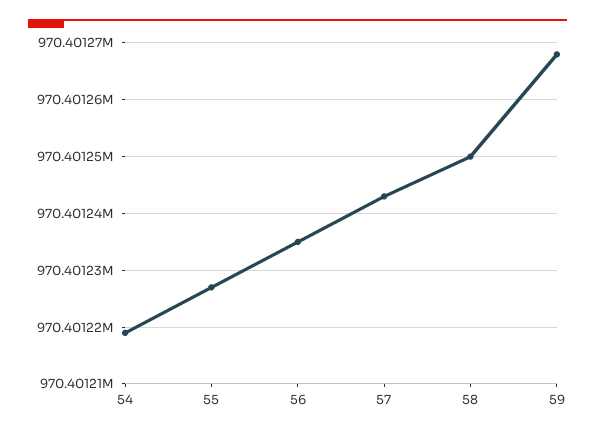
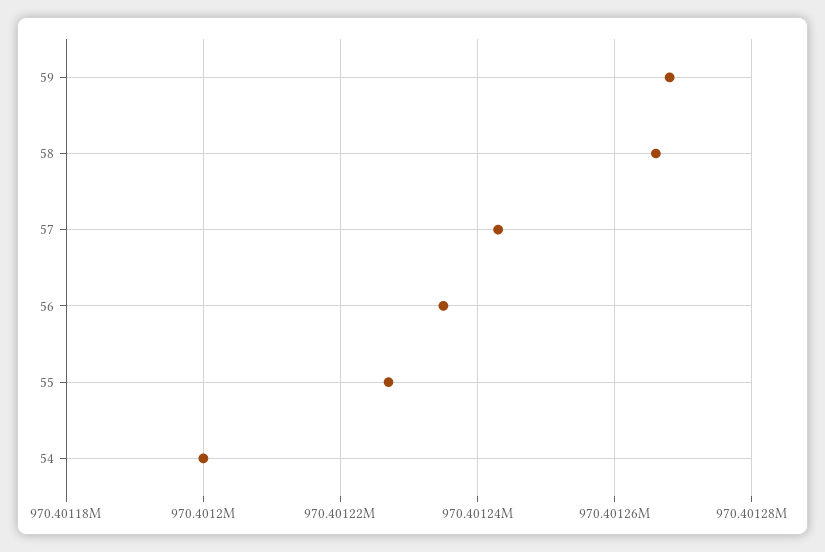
54: 970401220 -> 970401200
58: 970401250 -> 970401265

